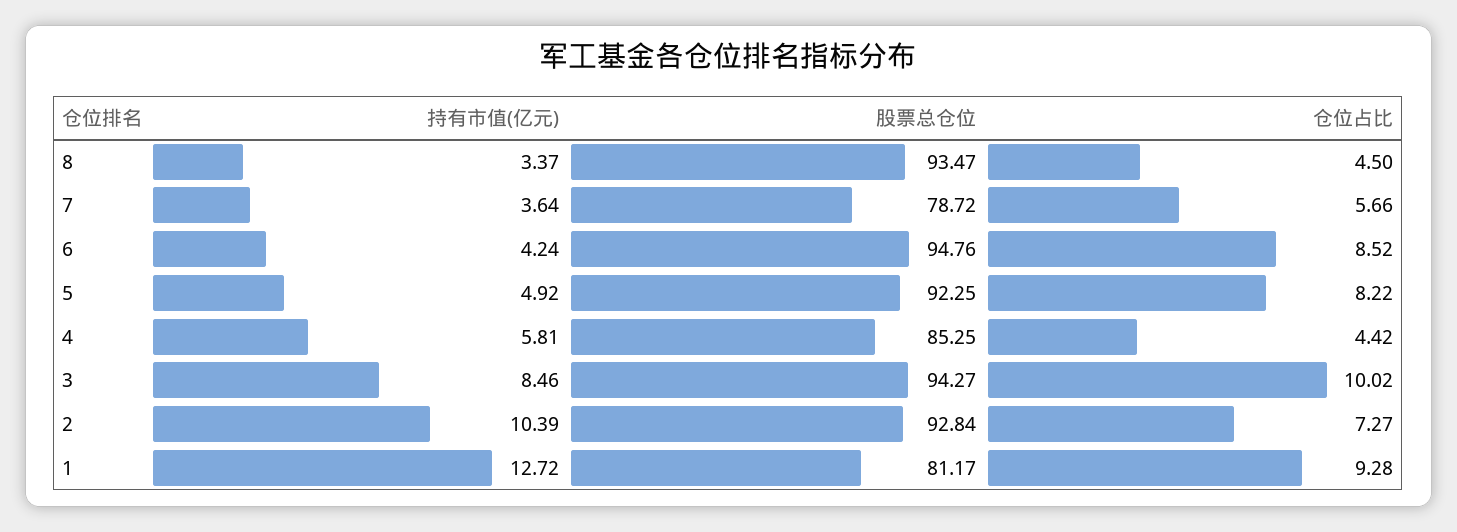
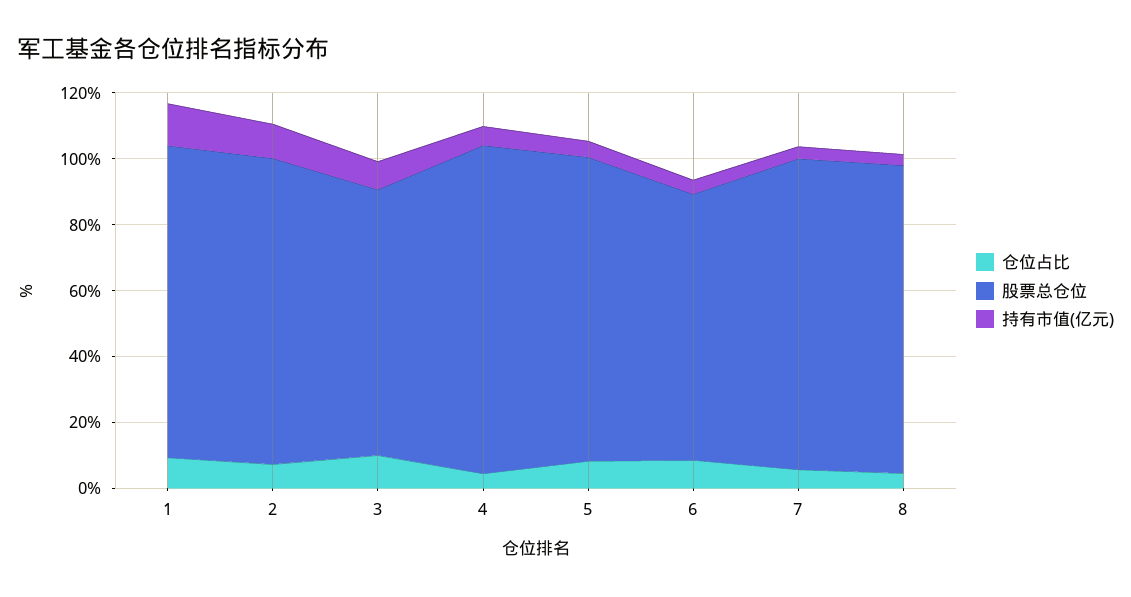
股票总仓位, 7: 78.72 -> 95
股票总仓位, 6: 94.76 -> 80
股票总仓位, 4: 85.25 -> 100
股票总仓位, 3: 94.27 -> 80
股票总仓位, 1: 81.17 -> 95

